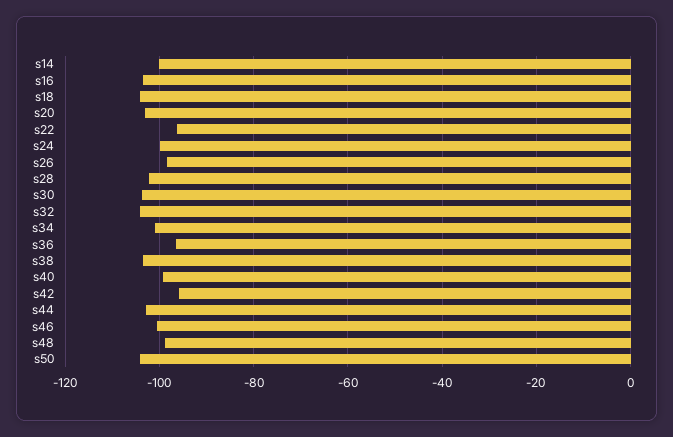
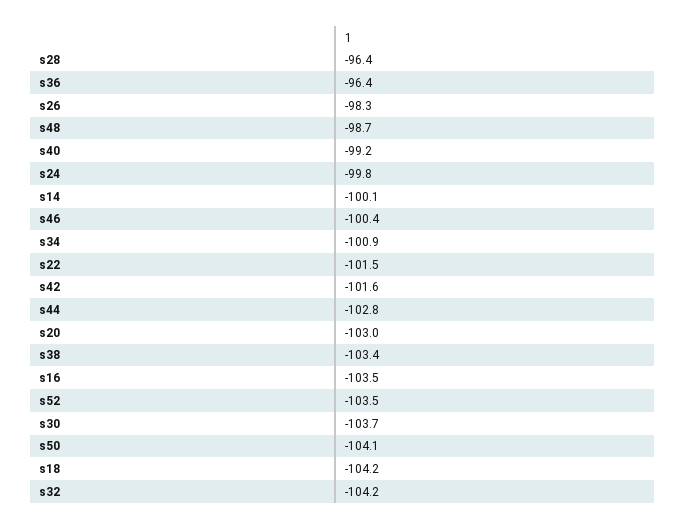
s22: -96 -> -101.5
s28: -102 -> -96.4
s42: -96 -> -101.6
s52: none -> -103.5

